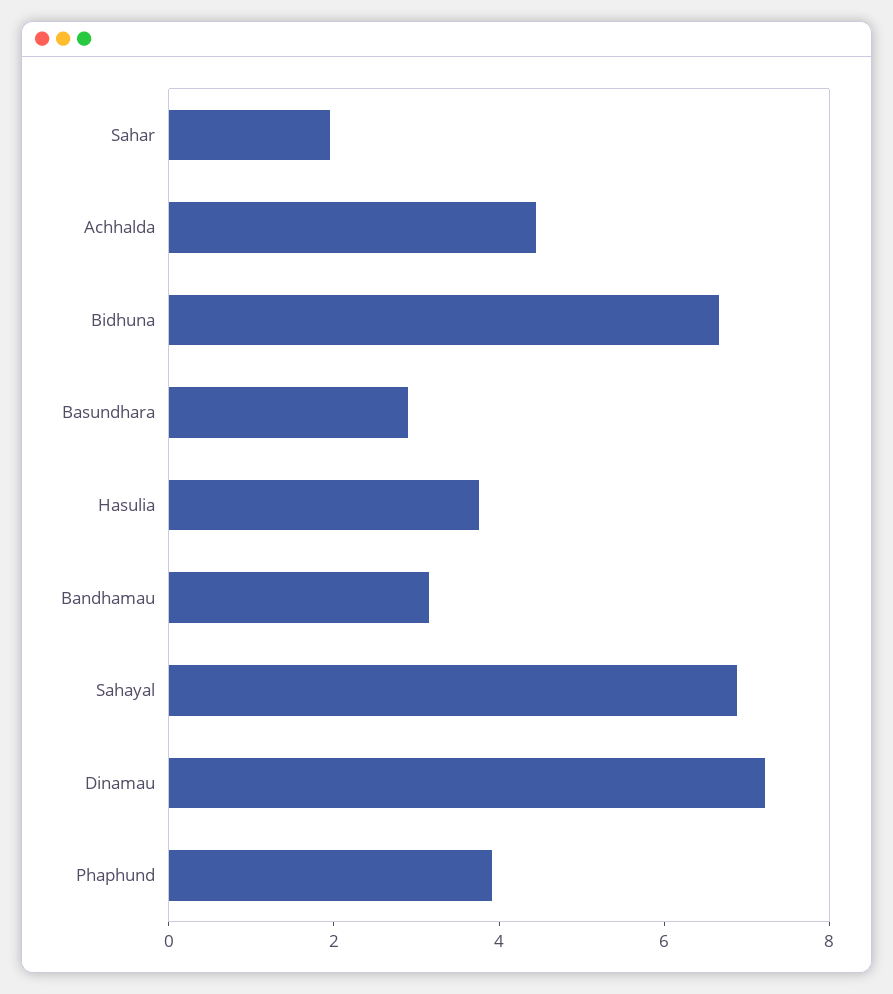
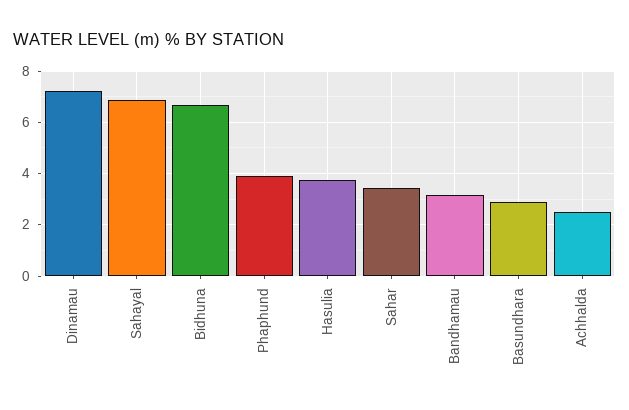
Sahar: 2 -> 3.5
Achhalda: 4.5 -> 2.5

